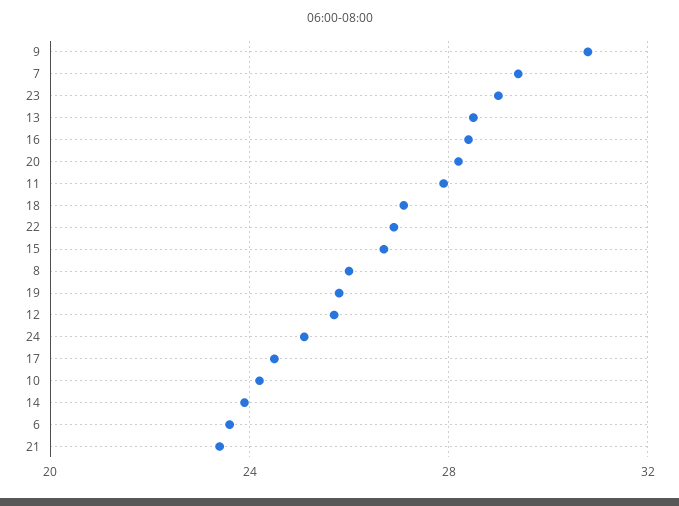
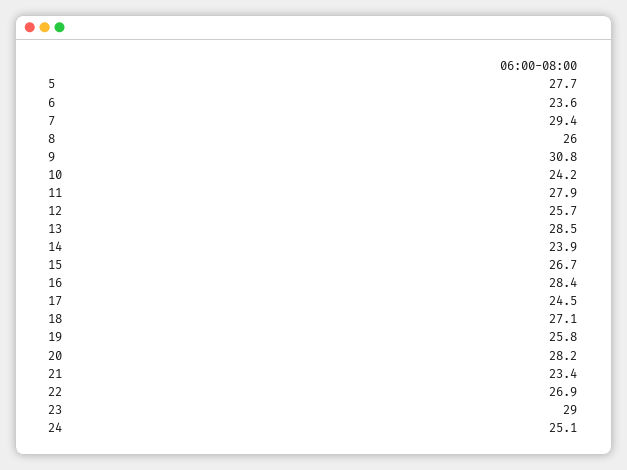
5: none -> 27.7

